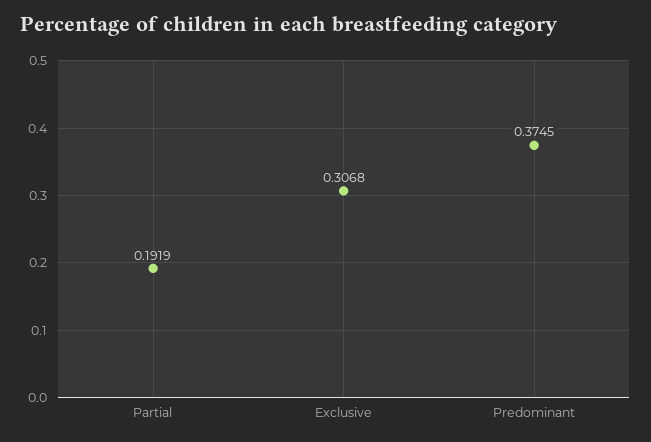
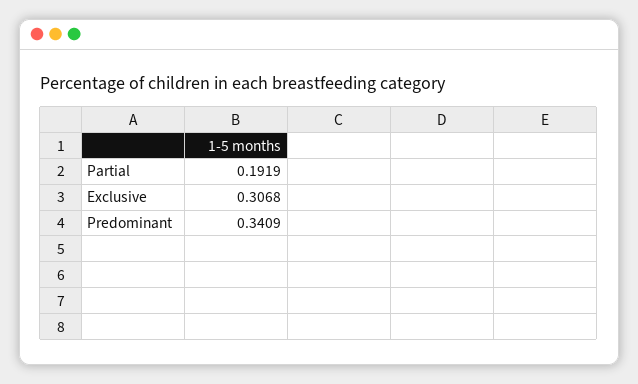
Predominant: 0.3745 -> 0.3409

